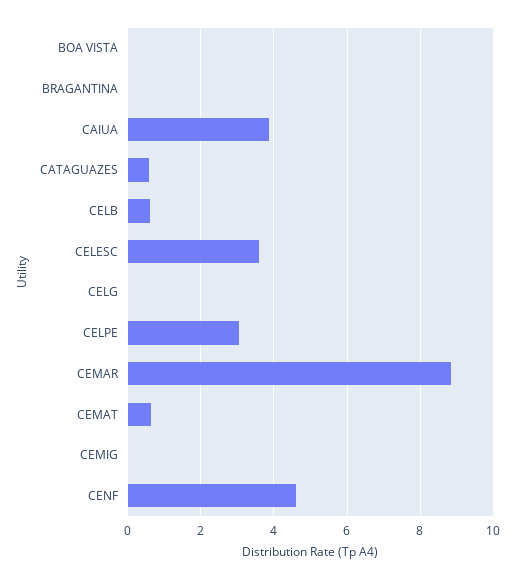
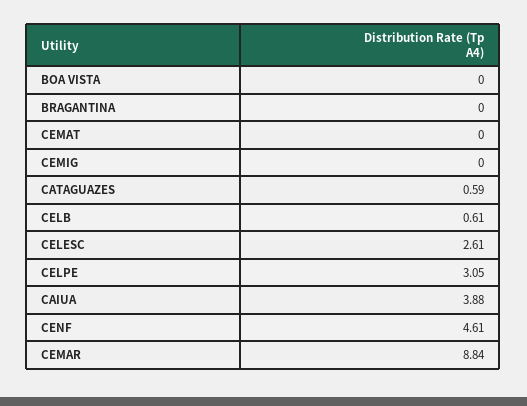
CELESC: 3.6 -> 2.61
CELG: 0 -> none
CEMAT: 0.6 -> 0

